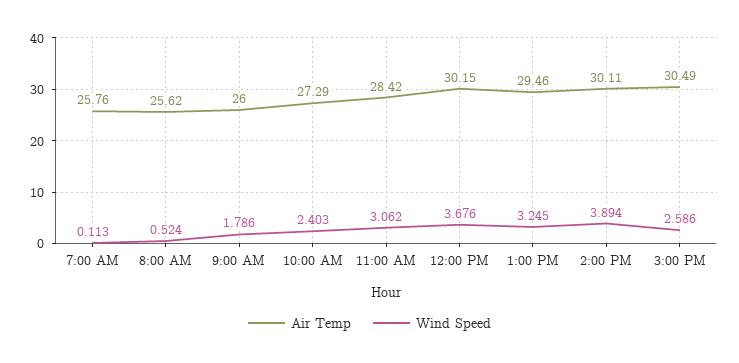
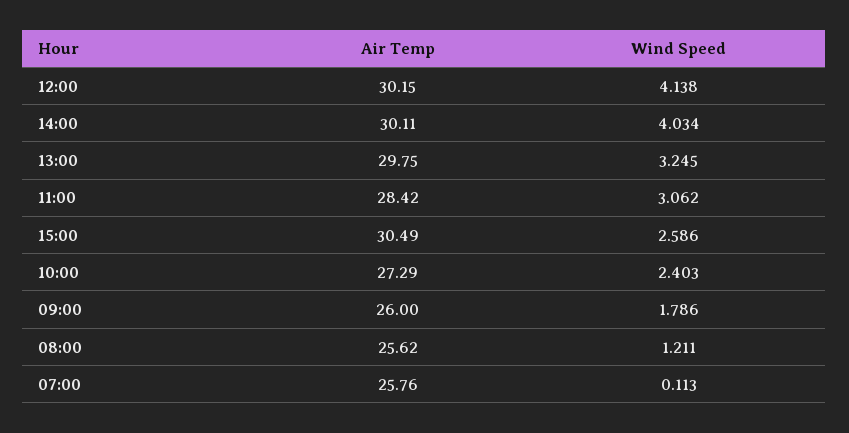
Wind Speed, 8:00 AM: 0.524 -> 1.211
Wind Speed, 12:00 PM: 3.676 -> 4.138
Air Temp, 1:00 PM: 29.46 -> 29.75
Wind Speed, 2:00 PM: 3.894 -> 4.034

